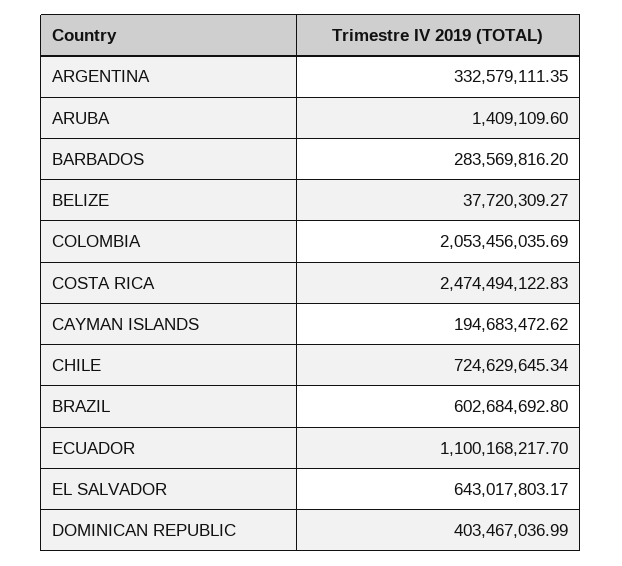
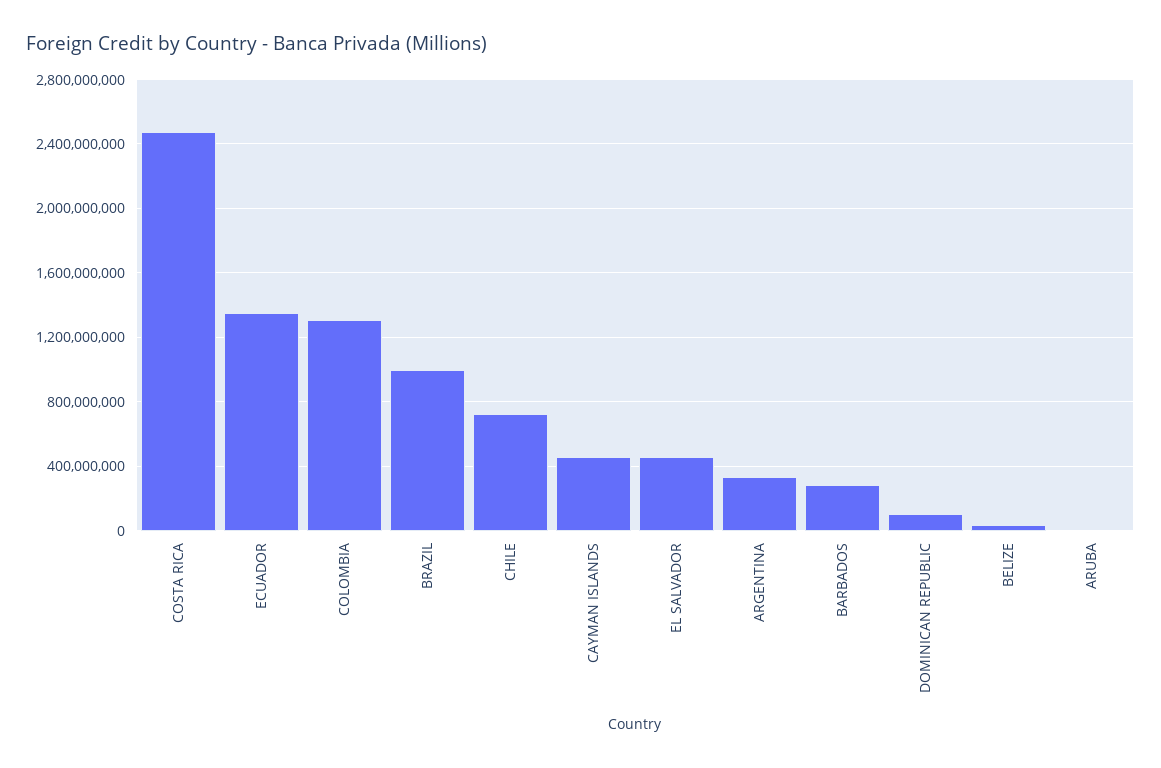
COLOMBIA: 2053456035.69 -> 1300000000
CAYMAN ISLANDS: 194683472.62 -> 450000000
BRAZIL: 602684692.8 -> 1000000000
ECUADOR: 1100168217.7 -> 1350000000
EL SALVADOR: 643017803.17 -> 450000000
DOMINICAN REPUBLIC: 403467036.99 -> 100000000

